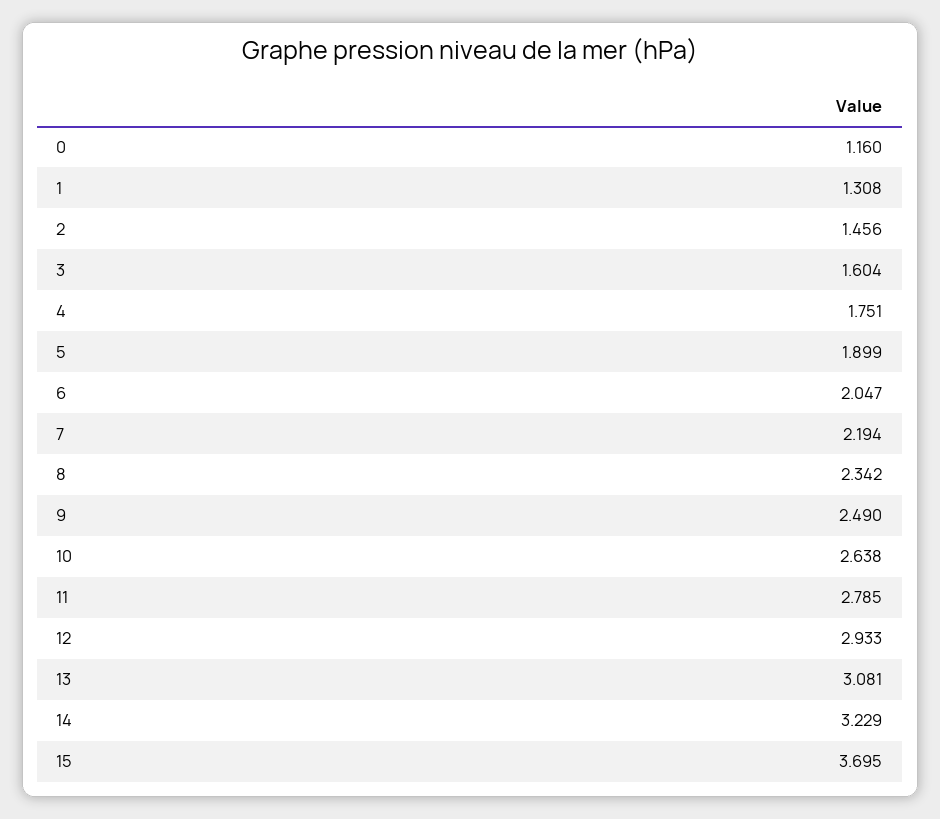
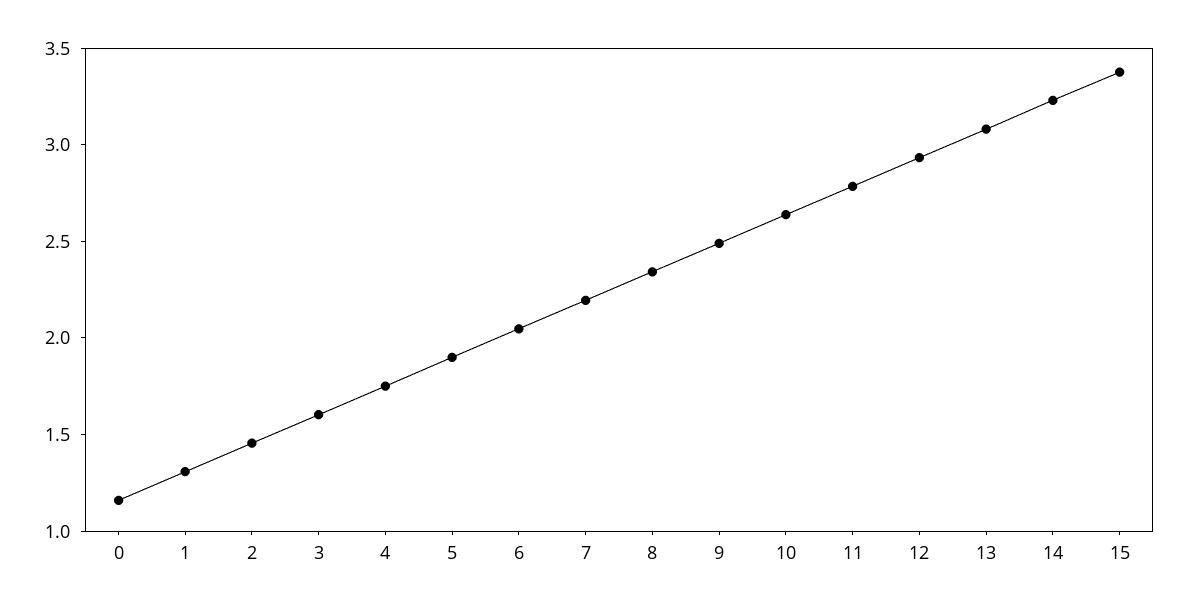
15: 3.695 -> 3.4

